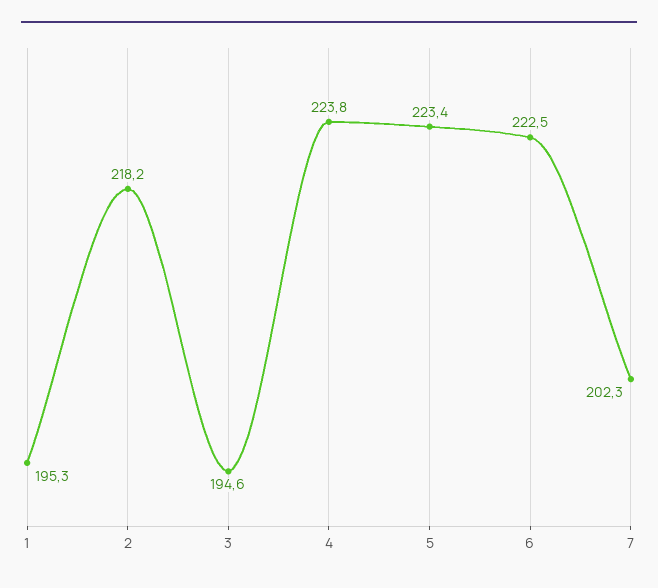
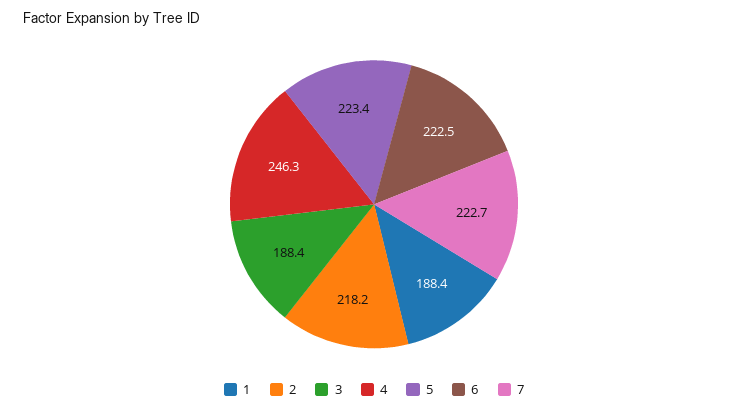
1: 195.3 -> 188.4
3: 194.6 -> 188.4
4: 223.8 -> 246.3
7: 202.3 -> 222.7

